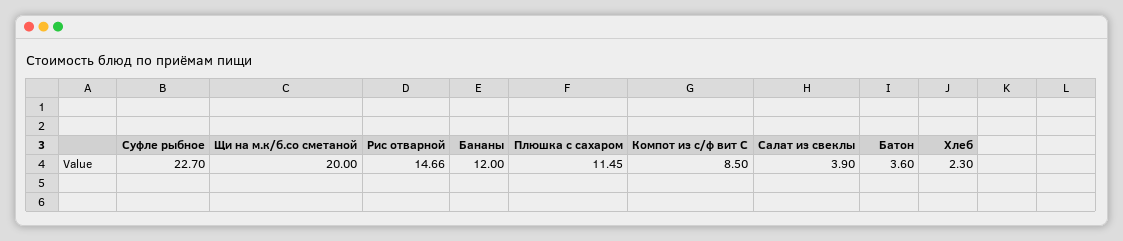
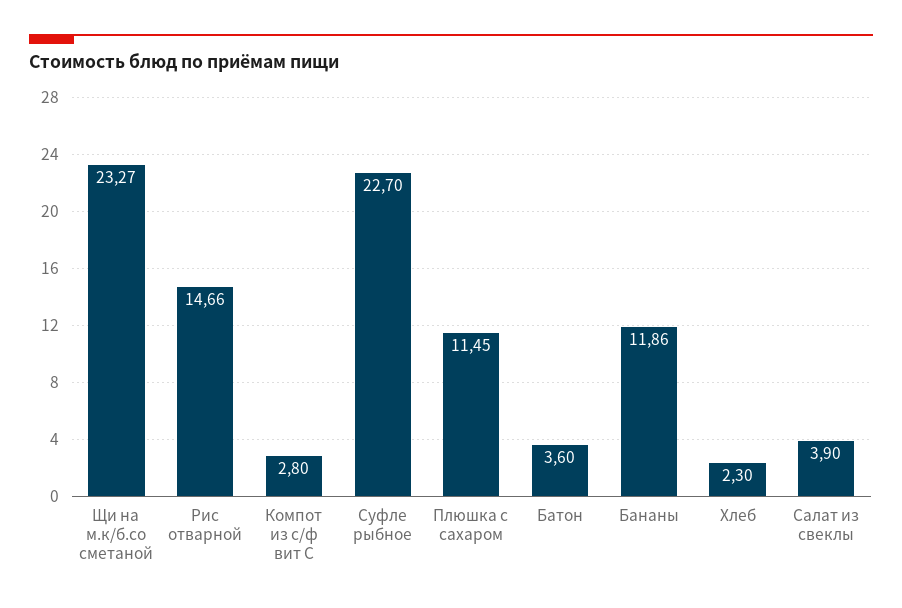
Щи на м.к/б.со сметаной: 20 -> 23.27
Бананы: 12 -> 11.86
Компот из с/ф вит С: 8.5 -> 2.8

